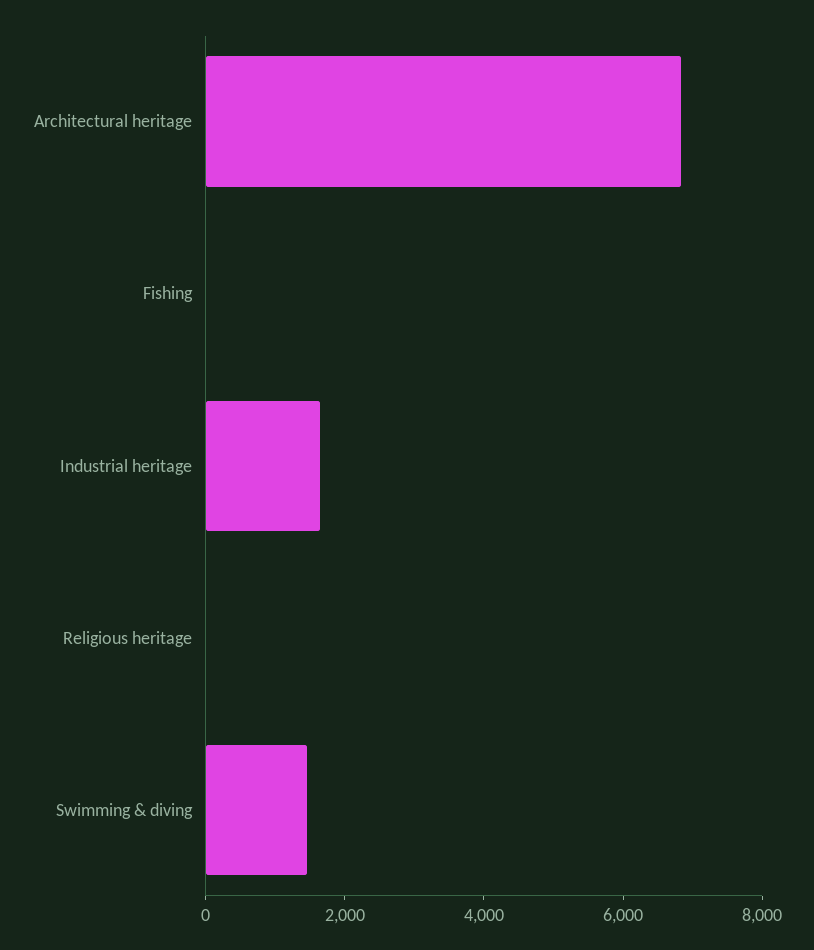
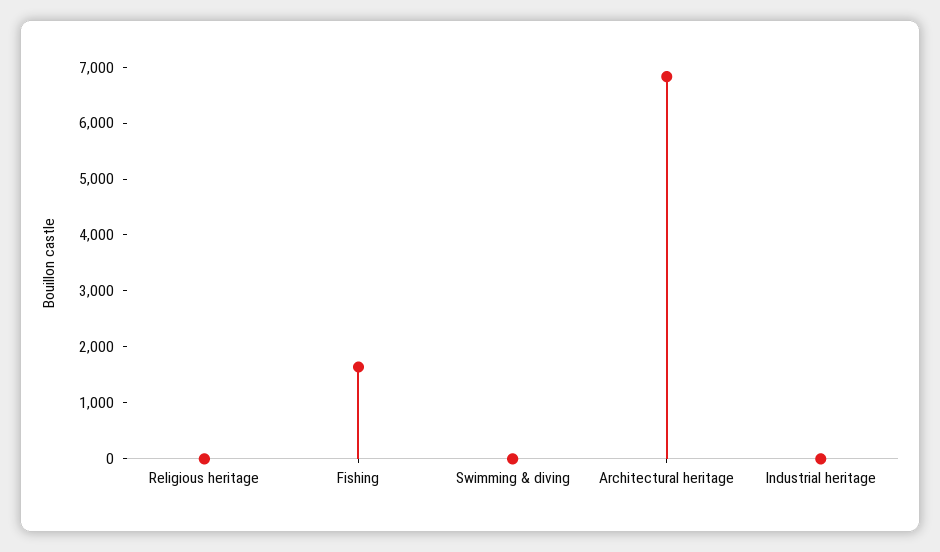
Fishing: 0 -> 1600
Industrial heritage: 1500 -> 0
Swimming & diving: 1500 -> 0

